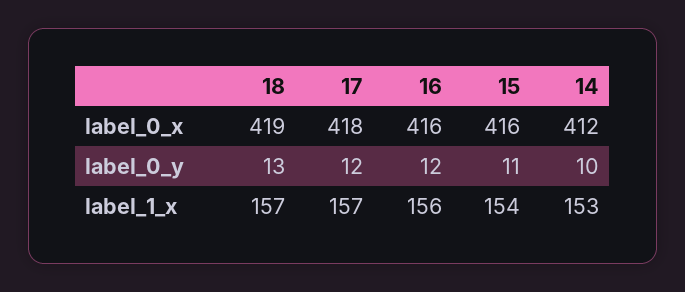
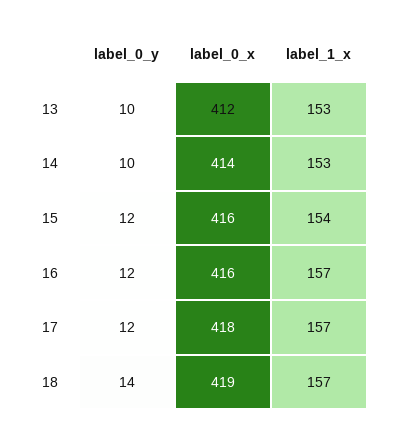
14, label_0_x: 412 -> 414
18, label_0_y: 13 -> 14
15, label_0_y: 11 -> 12
16, label_1_x: 156 -> 157
13, label_0_y: none -> 10
13, label_0_x: none -> 412
13, label_1_x: none -> 153

